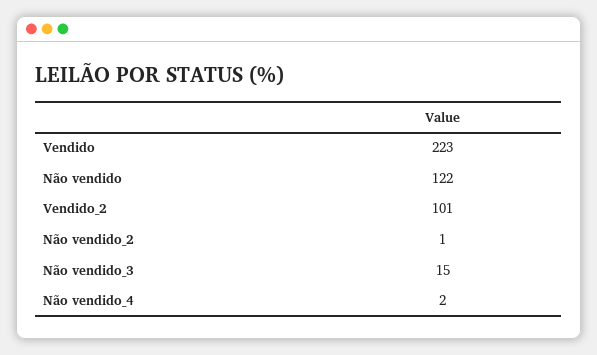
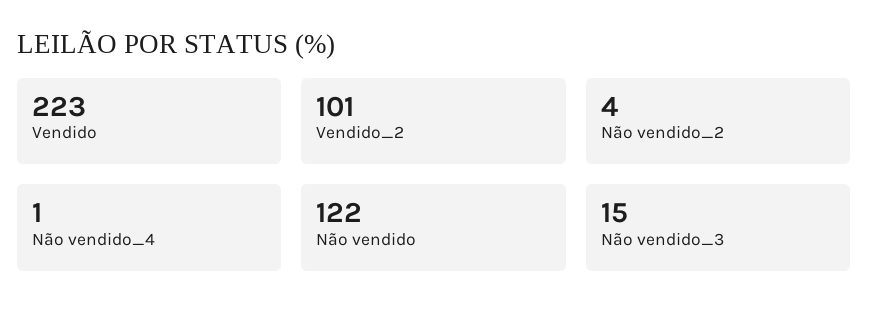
Não vendido_2: 1 -> 4
Não vendido_4: 2 -> 1

